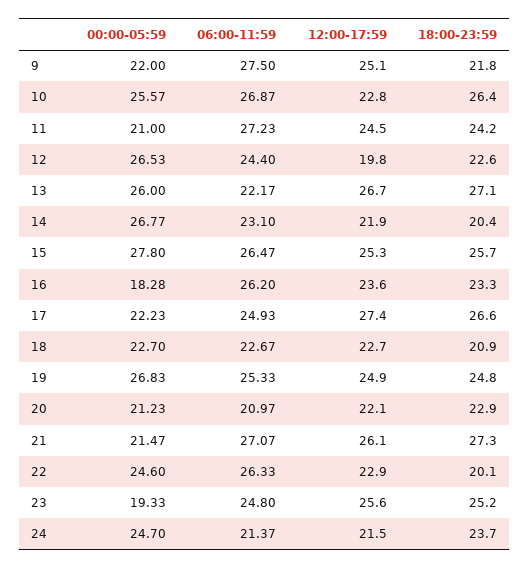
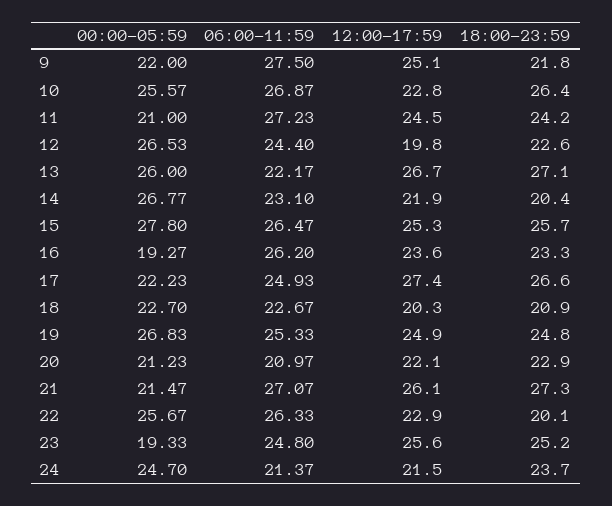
00:00-05:59, 16: 18.28 -> 19.27
12:00-17:59, 18: 22.7 -> 20.3
00:00-05:59, 22: 24.6 -> 25.67

